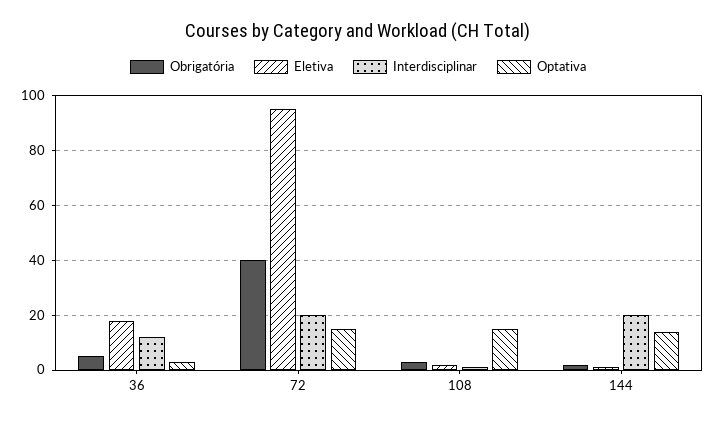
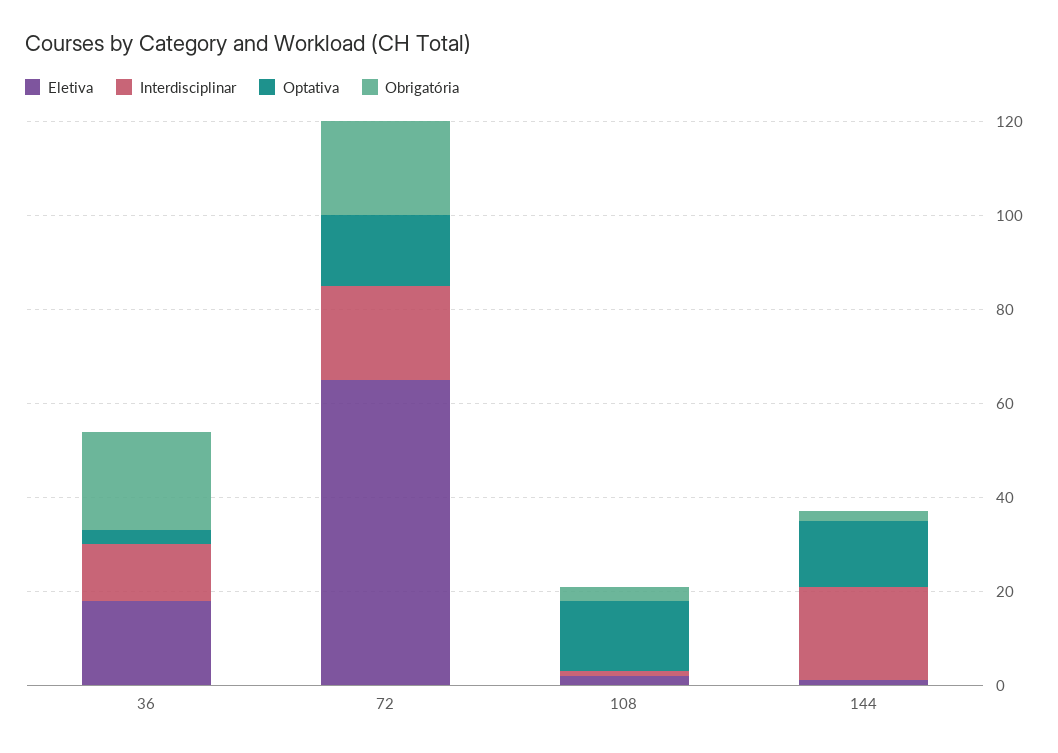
Obrigatória, 36: 5 -> 20
Obrigatória, 72: 40 -> 20
Eletiva, 72: 95 -> 65

